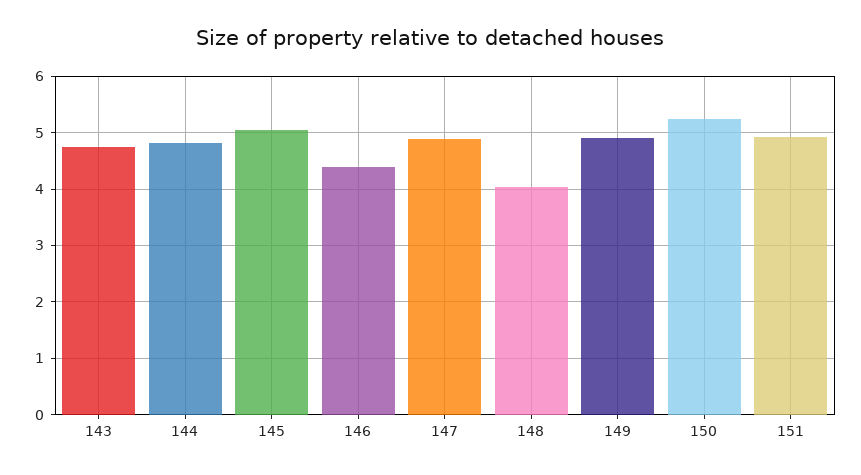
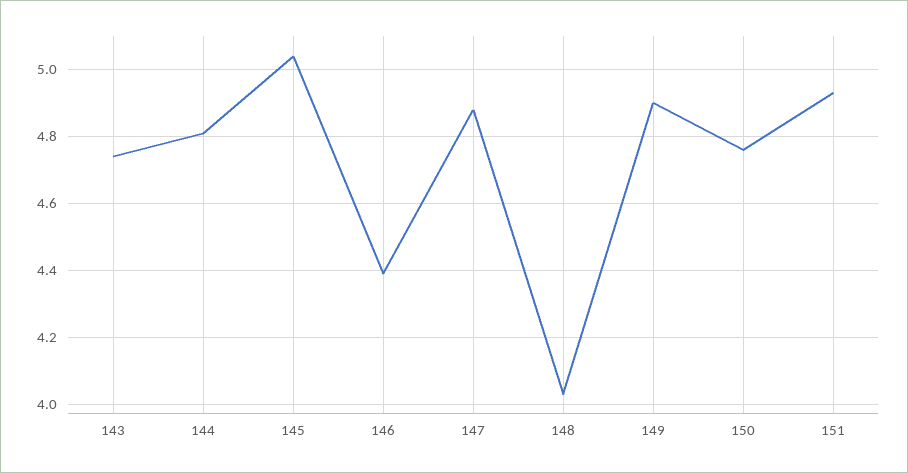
150: 5.2 -> 4.75

